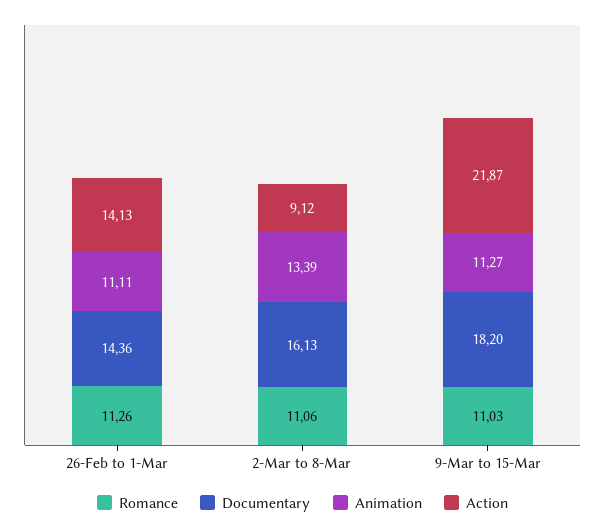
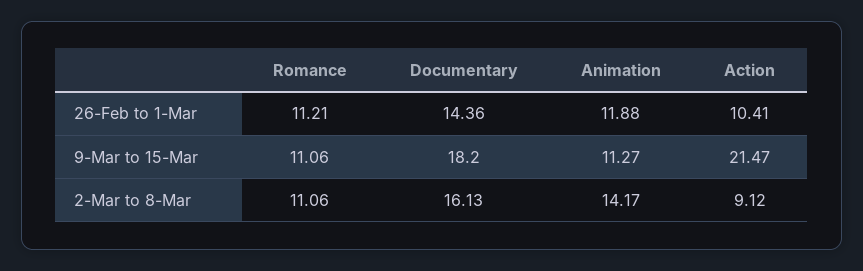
Romance, 26-Feb to 1-Mar: 11.26 -> 11.21
Animation, 26-Feb to 1-Mar: 11.11 -> 11.88
Action, 26-Feb to 1-Mar: 14.13 -> 10.41
Animation, 2-Mar to 8-Mar: 13.39 -> 14.17
Romance, 9-Mar to 15-Mar: 11.03 -> 11.06
Action, 9-Mar to 15-Mar: 21.87 -> 21.47

